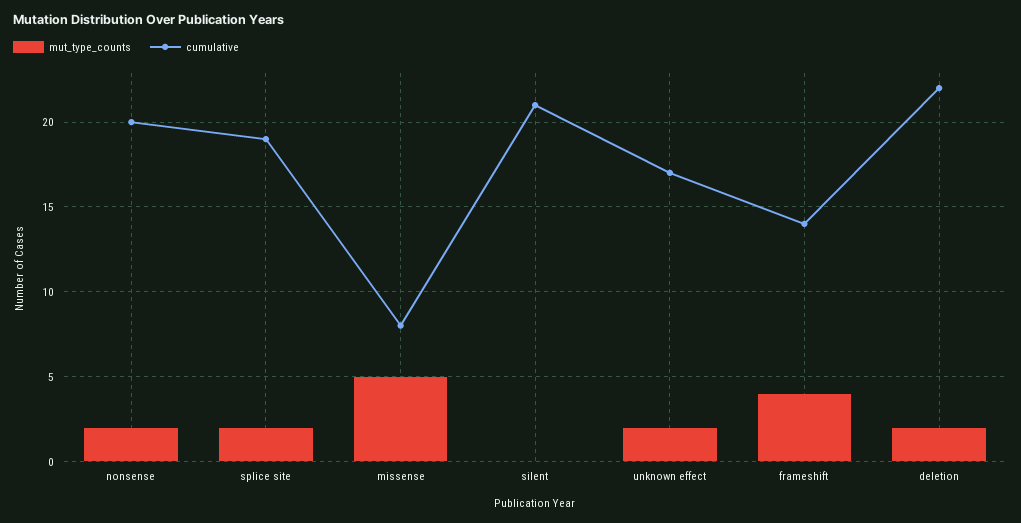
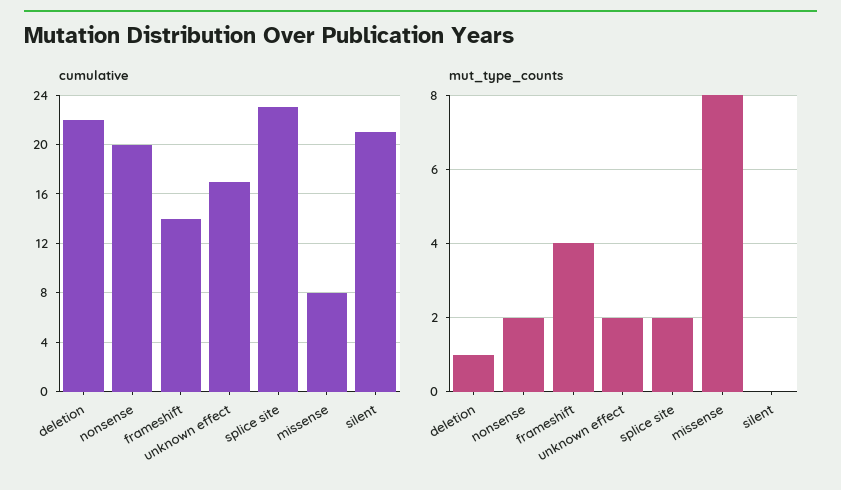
cumulative, splice site: 19 -> 23
mut_type_counts, missense: 5 -> 8
mut_type_counts, deletion: 2 -> 1

